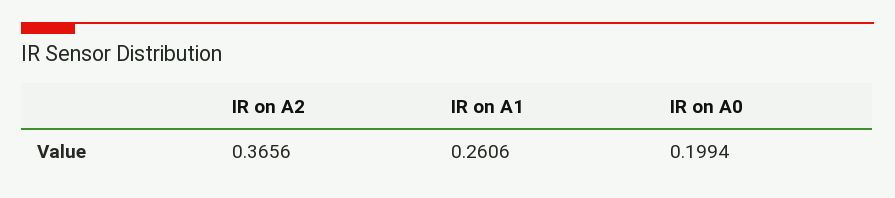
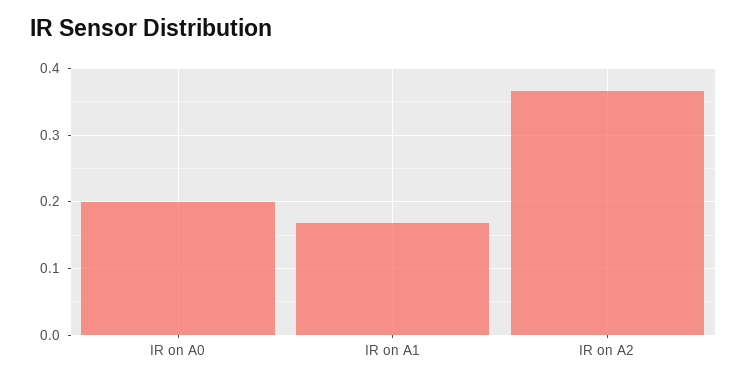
IR on A1: 0.2606 -> 0.17

